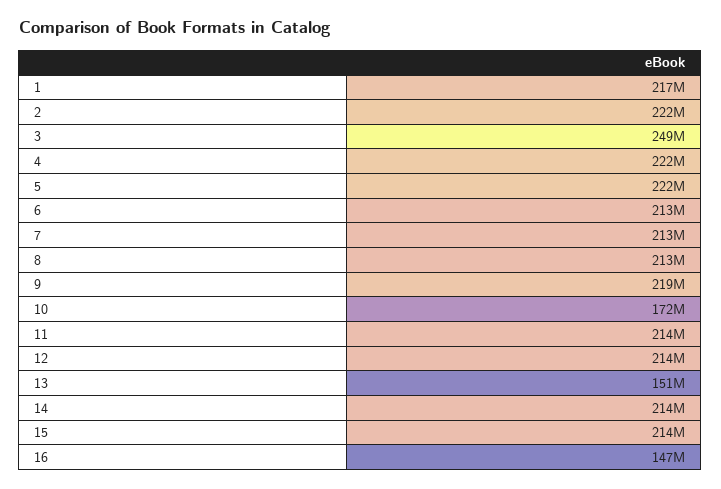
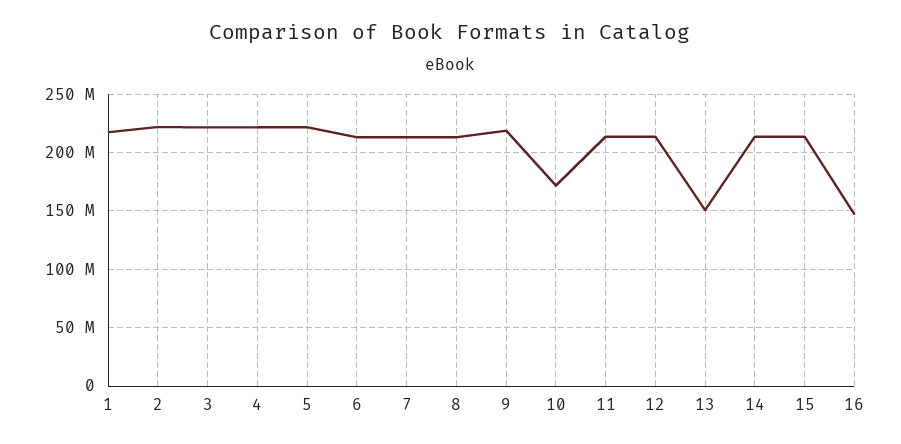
3: 249000000 -> 220000000

